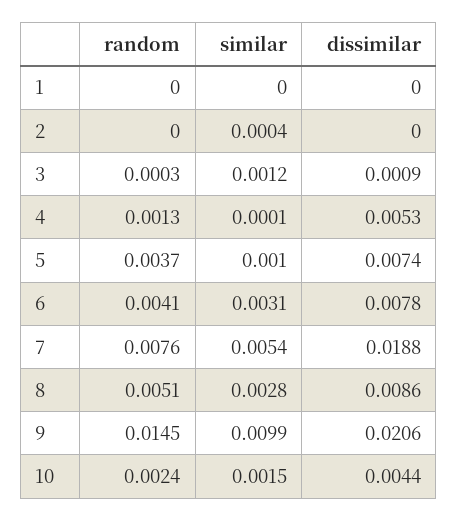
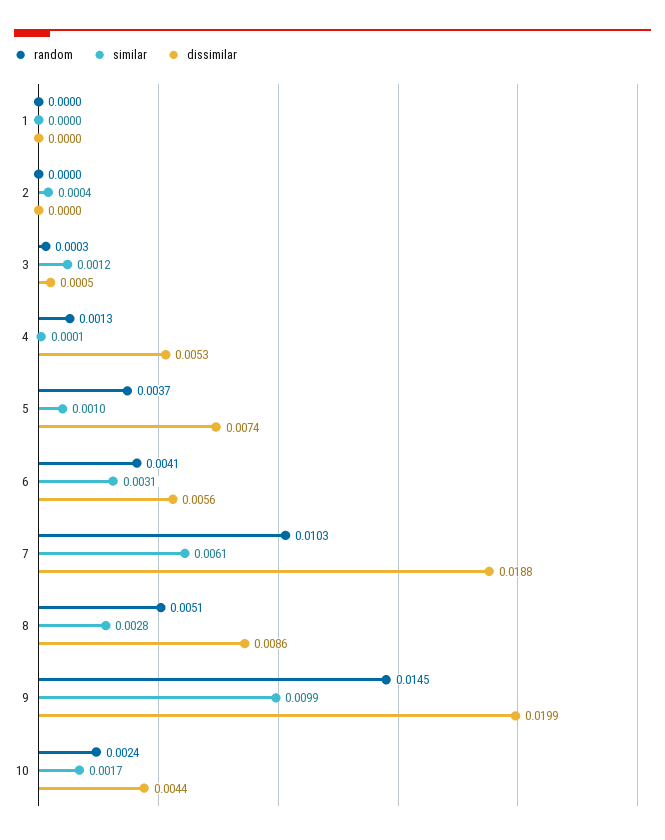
dissimilar, 3: 0.0009 -> 0.0005
dissimilar, 6: 0.0078 -> 0.0056
random, 7: 0.0076 -> 0.0103
similar, 7: 0.0054 -> 0.0061
dissimilar, 9: 0.0206 -> 0.0199
similar, 10: 0.0015 -> 0.0017

